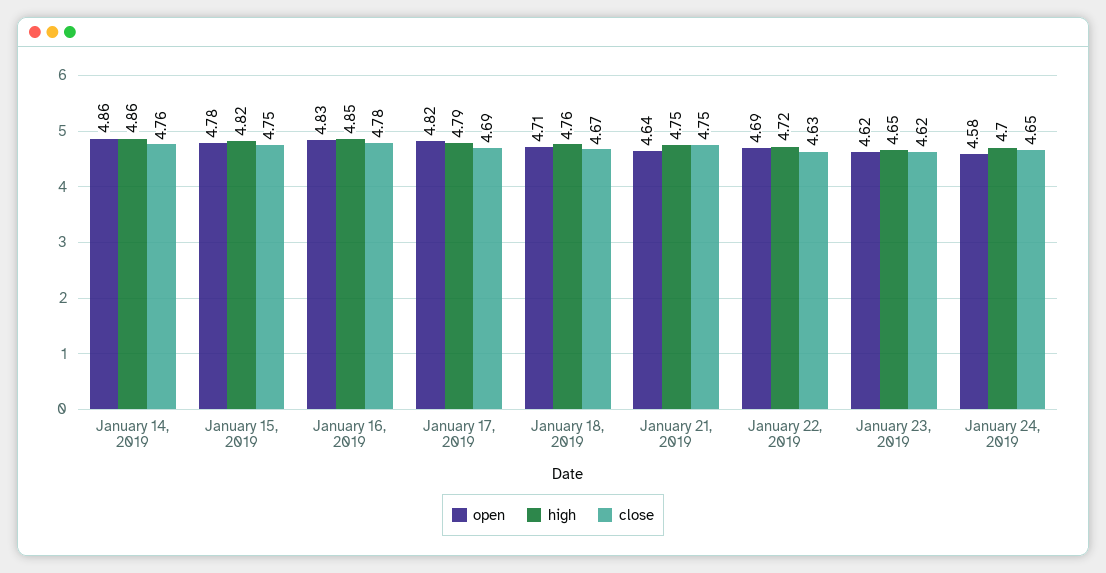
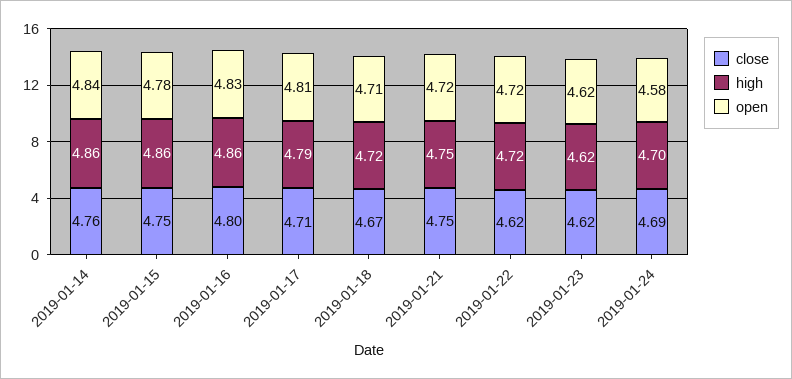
open, January 14, 2019: 4.86 -> 4.84
high, January 15, 2019: 4.82 -> 4.86
high, January 16, 2019: 4.85 -> 4.86
close, January 16, 2019: 4.78 -> 4.8
open, January 17, 2019: 4.82 -> 4.81
close, January 17, 2019: 4.69 -> 4.71
high, January 18, 2019: 4.76 -> 4.72
open, January 21, 2019: 4.64 -> 4.72
open, January 22, 2019: 4.69 -> 4.72
close, January 22, 2019: 4.63 -> 4.62
high, January 23, 2019: 4.65 -> 4.62
close, January 24, 2019: 4.65 -> 4.69

